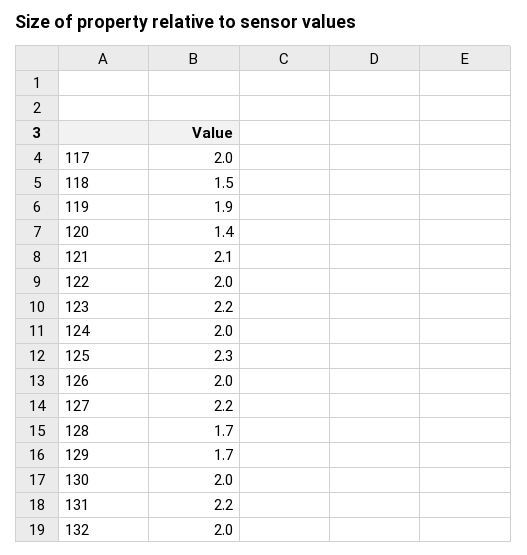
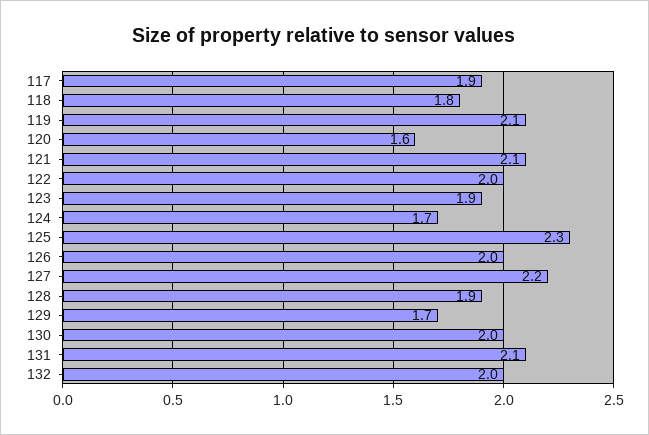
117: 2 -> 1.9
118: 1.5 -> 1.8
119: 1.9 -> 2.1
120: 1.4 -> 1.6
123: 2.2 -> 1.9
124: 2 -> 1.7
128: 1.7 -> 1.9
131: 2.2 -> 2.1

